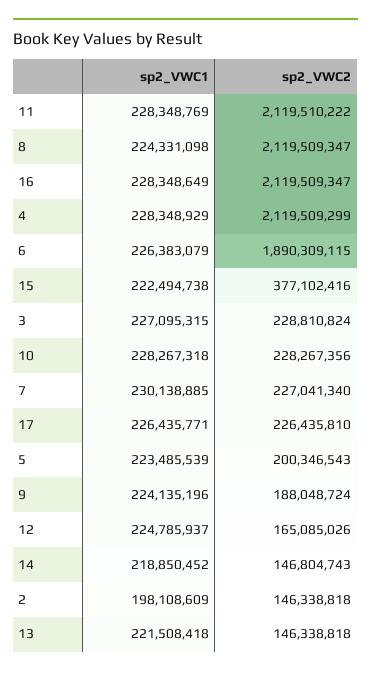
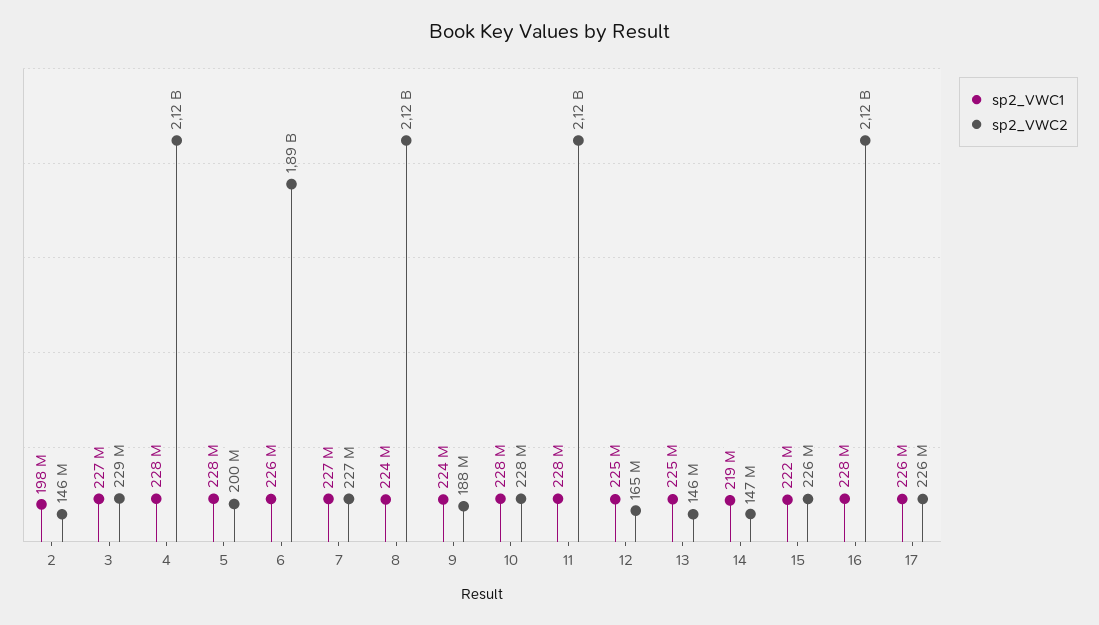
sp2_VWC2, 15: 377102416 -> 226000000
sp2_VWC1, 7: 230138885 -> 227000000
sp2_VWC1, 5: 223485539 -> 228000000
sp2_VWC1, 13: 221508418 -> 225000000

